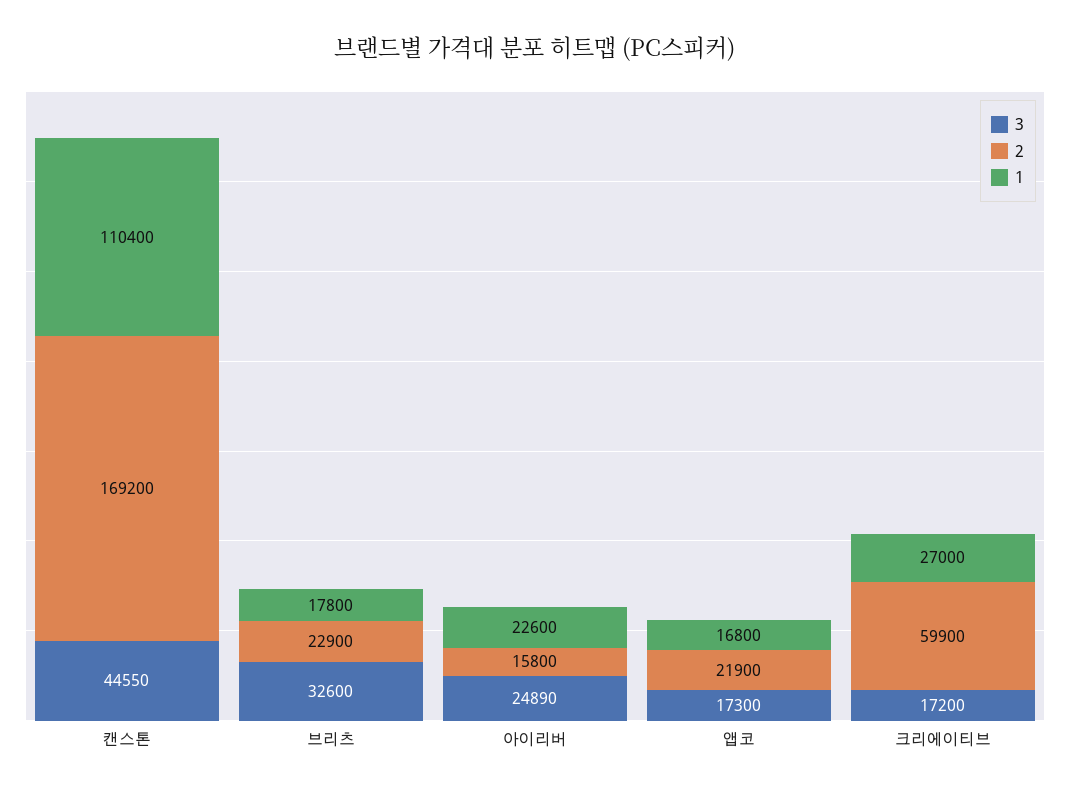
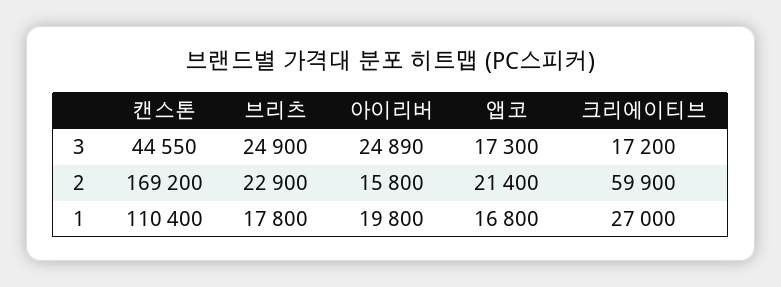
3, 브리츠: 32600 -> 24900
1, 아이리버: 22600 -> 19800
2, 앱코: 21900 -> 21400

